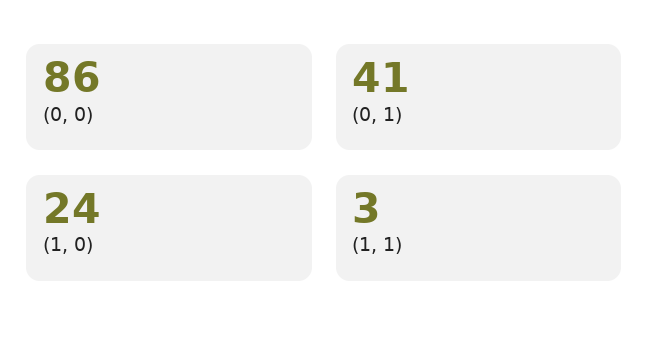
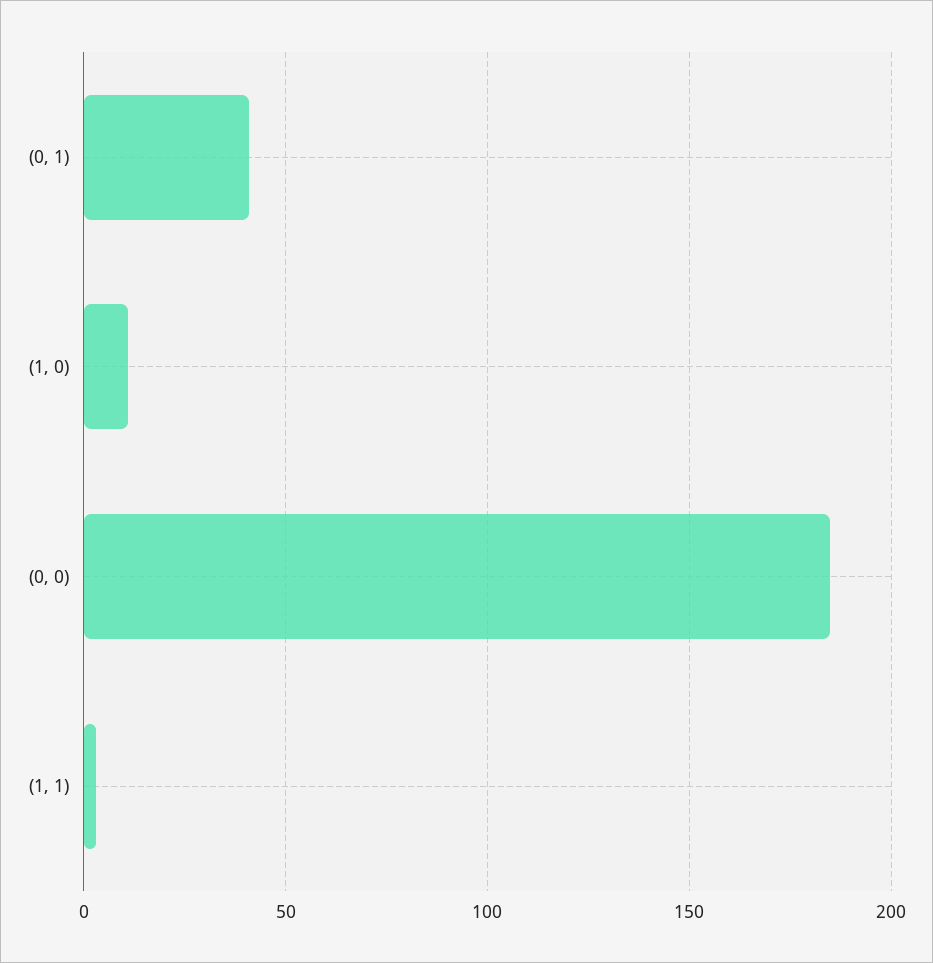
(0, 0): 86 -> 185
(1, 0): 24 -> 10

